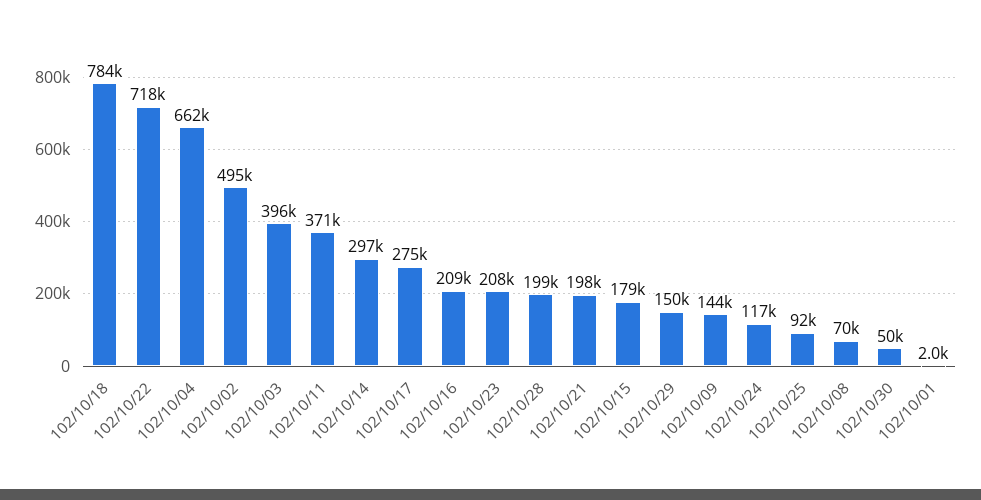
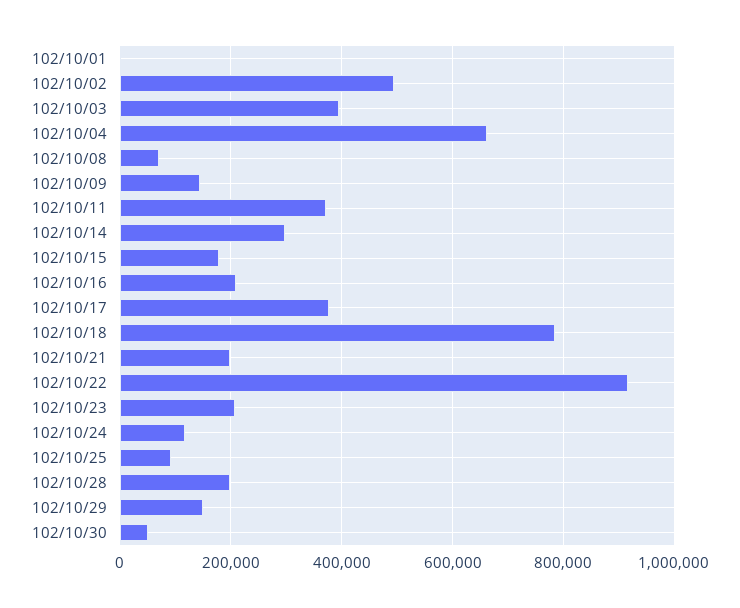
102/10/22: 718000 -> 920000
102/10/17: 275000 -> 380000

